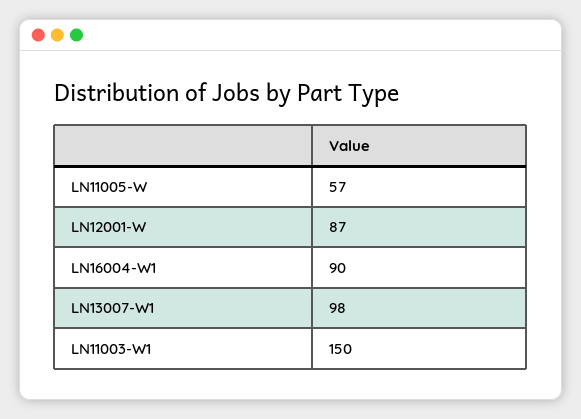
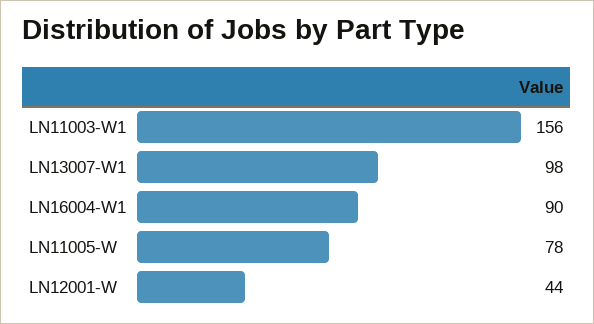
LN11005-W: 57 -> 78
LN12001-W: 87 -> 44
LN11003-W1: 150 -> 156

